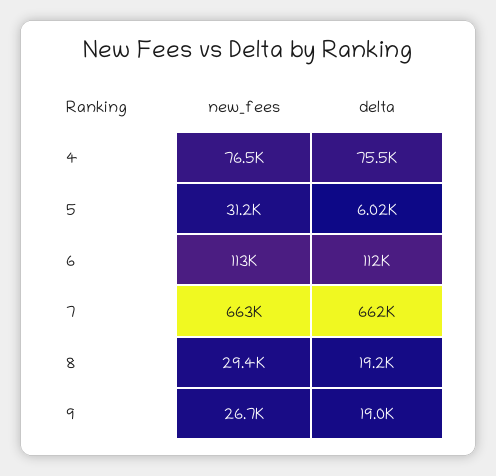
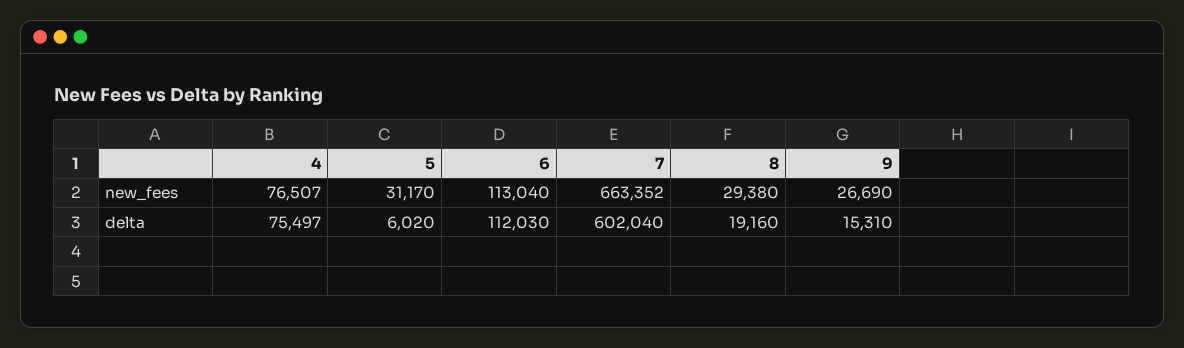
delta, 7: 662000 -> 602040
delta, 9: 19000 -> 15310

